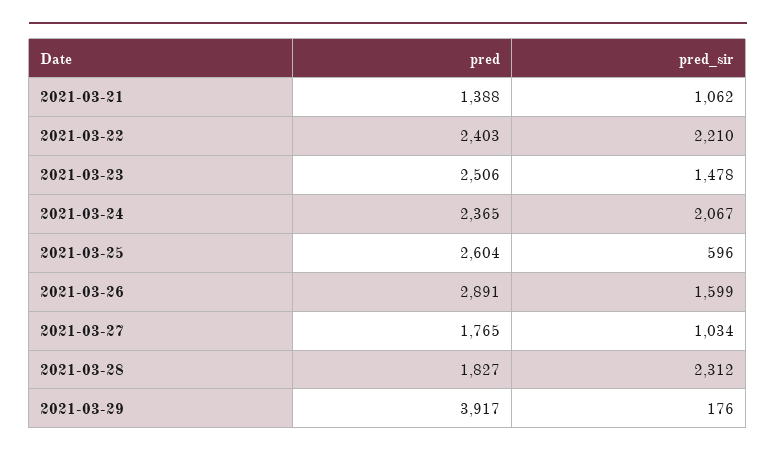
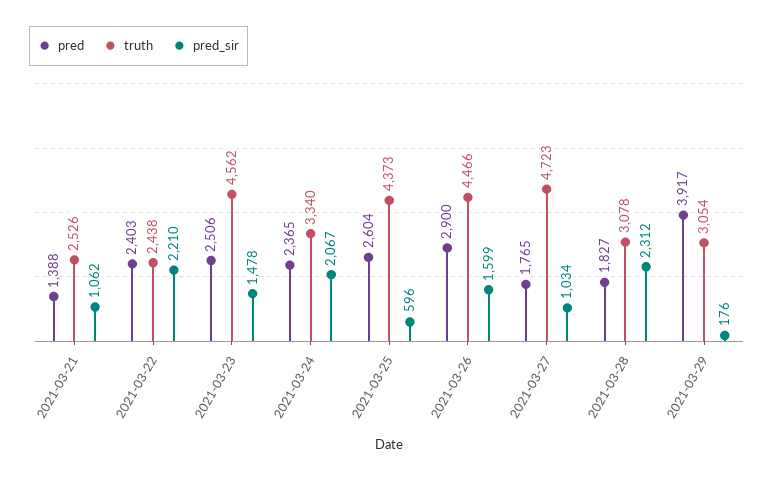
pred, 2021-03-26: 2891 -> 2900
truth, 2021-03-21: none -> 2526
truth, 2021-03-22: none -> 2438
truth, 2021-03-23: none -> 4562
truth, 2021-03-24: none -> 3340
truth, 2021-03-25: none -> 4373
truth, 2021-03-26: none -> 4466
truth, 2021-03-27: none -> 4723
truth, 2021-03-28: none -> 3078
truth, 2021-03-29: none -> 3054

